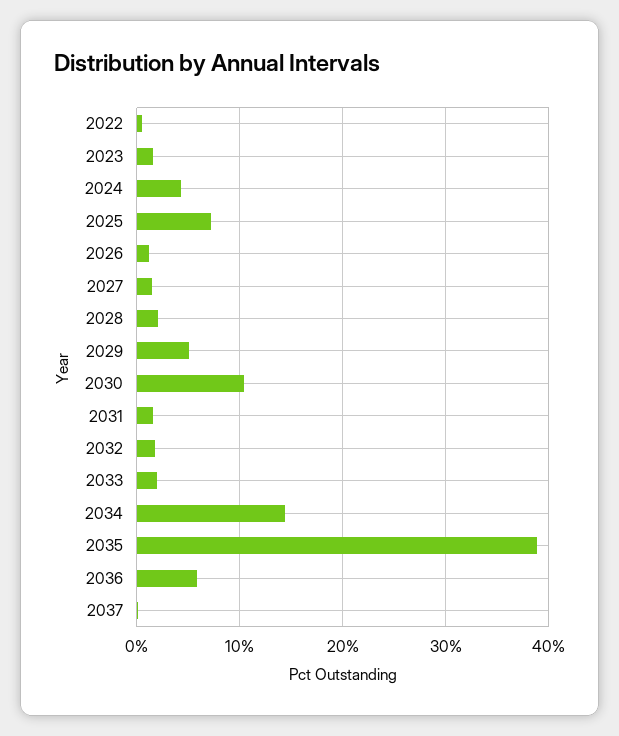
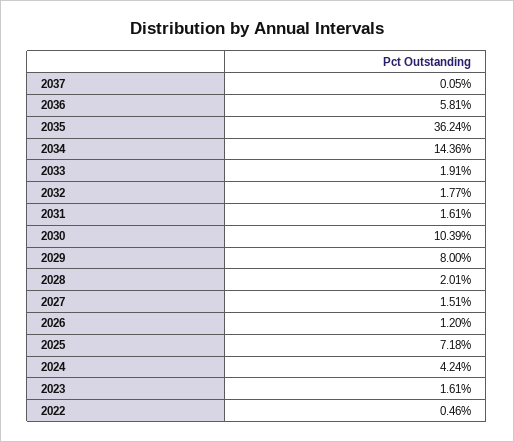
2029: 5 -> 8
2035: 39 -> 36.24

